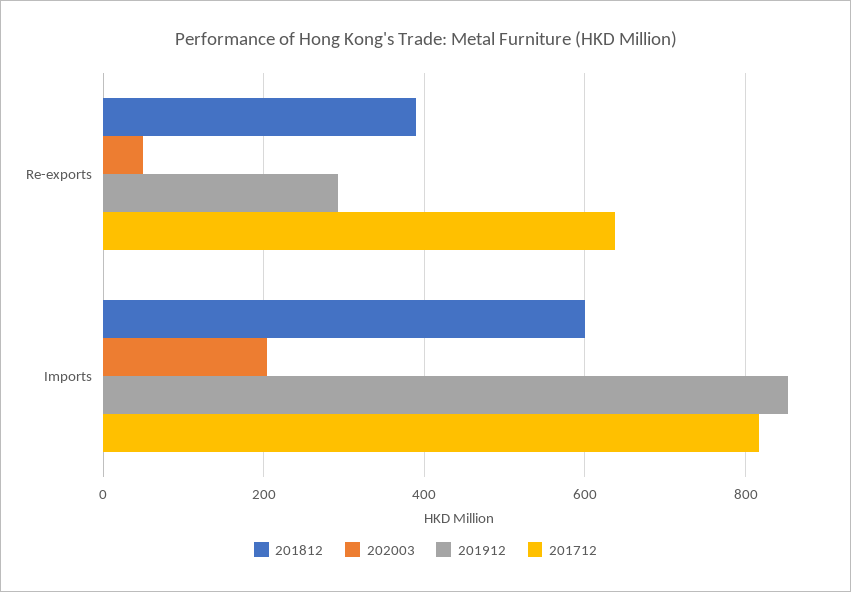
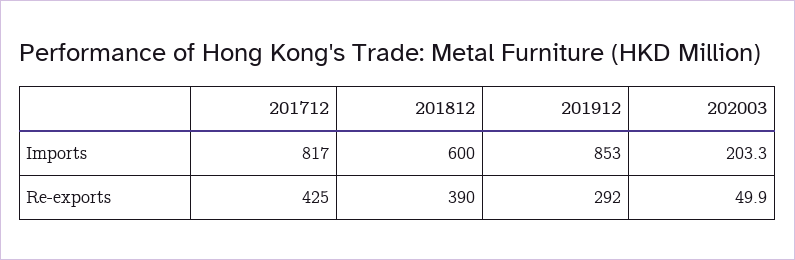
201712, Re-exports: 640 -> 425

